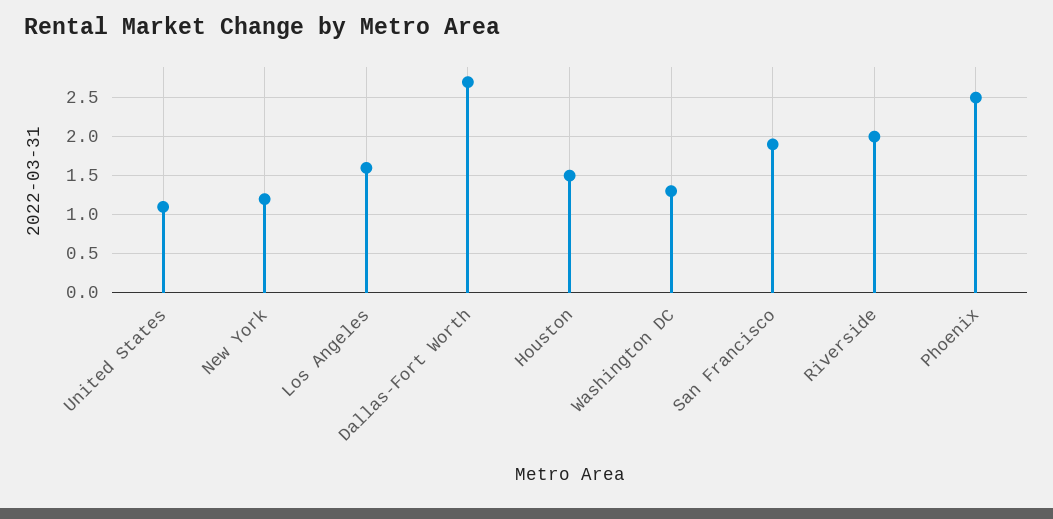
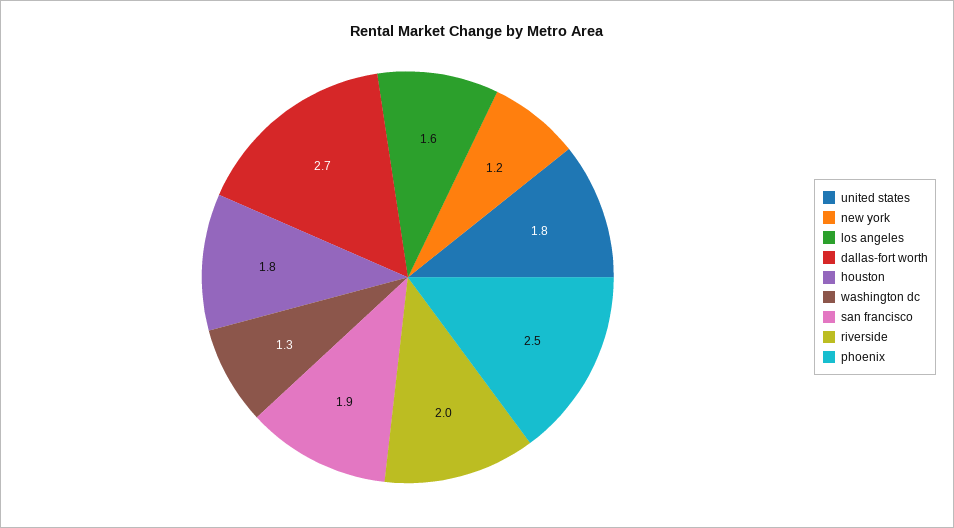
United States: 1.1 -> 1.8
Houston: 1.5 -> 1.8

